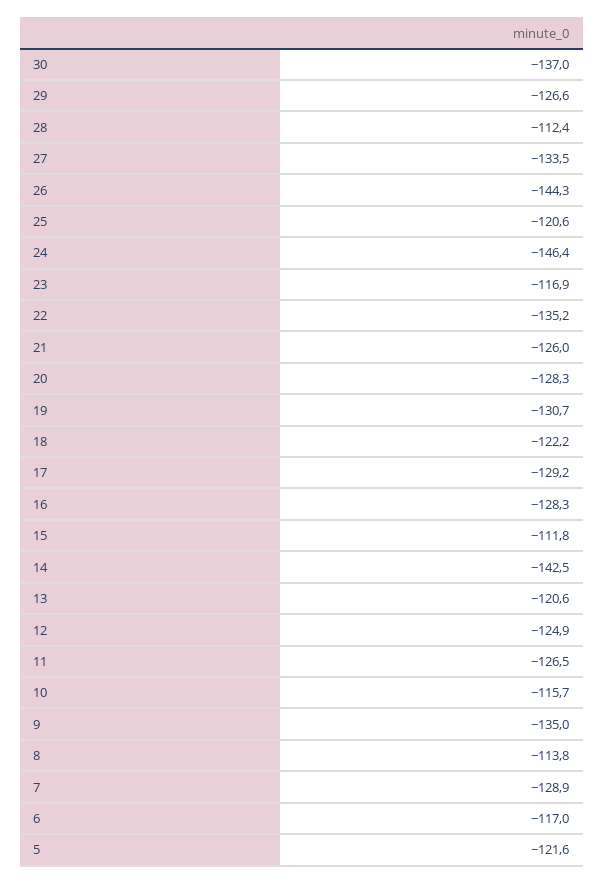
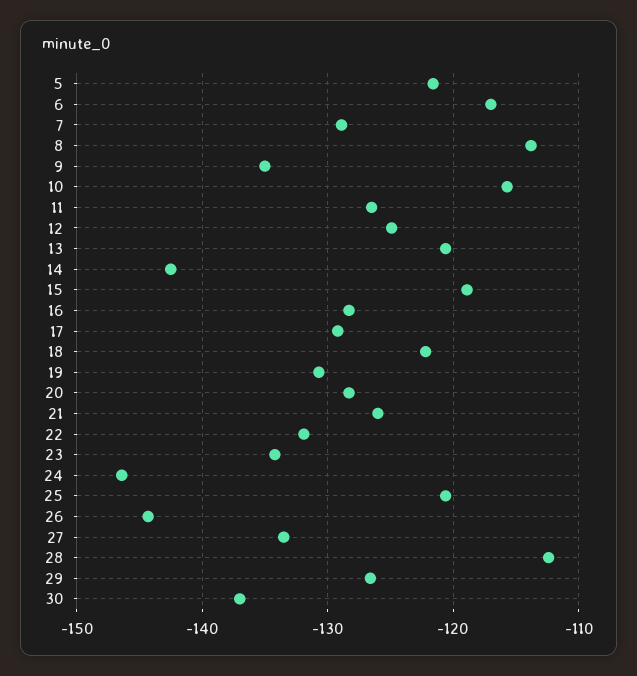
23: -116.9 -> -134
22: -135.2 -> -132
15: -111.8 -> -119

